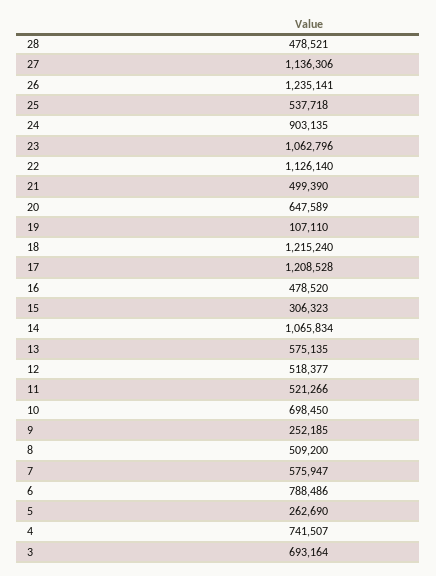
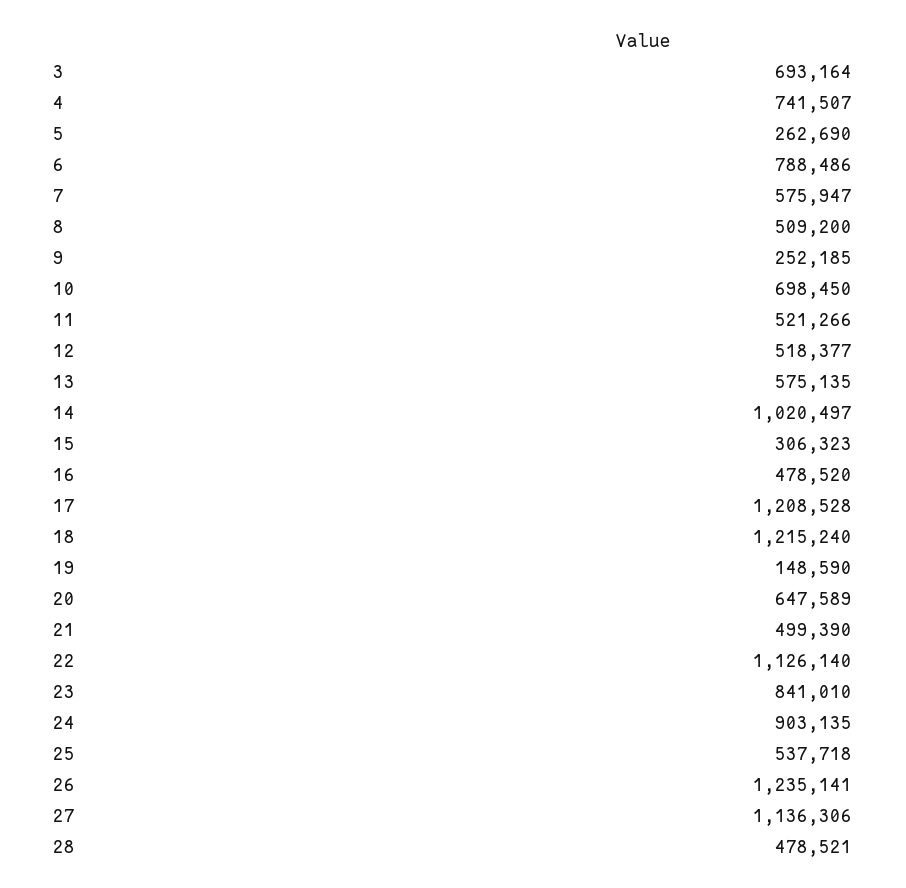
23: 1062796 -> 841010
19: 107110 -> 148590
14: 1065834 -> 1020497

